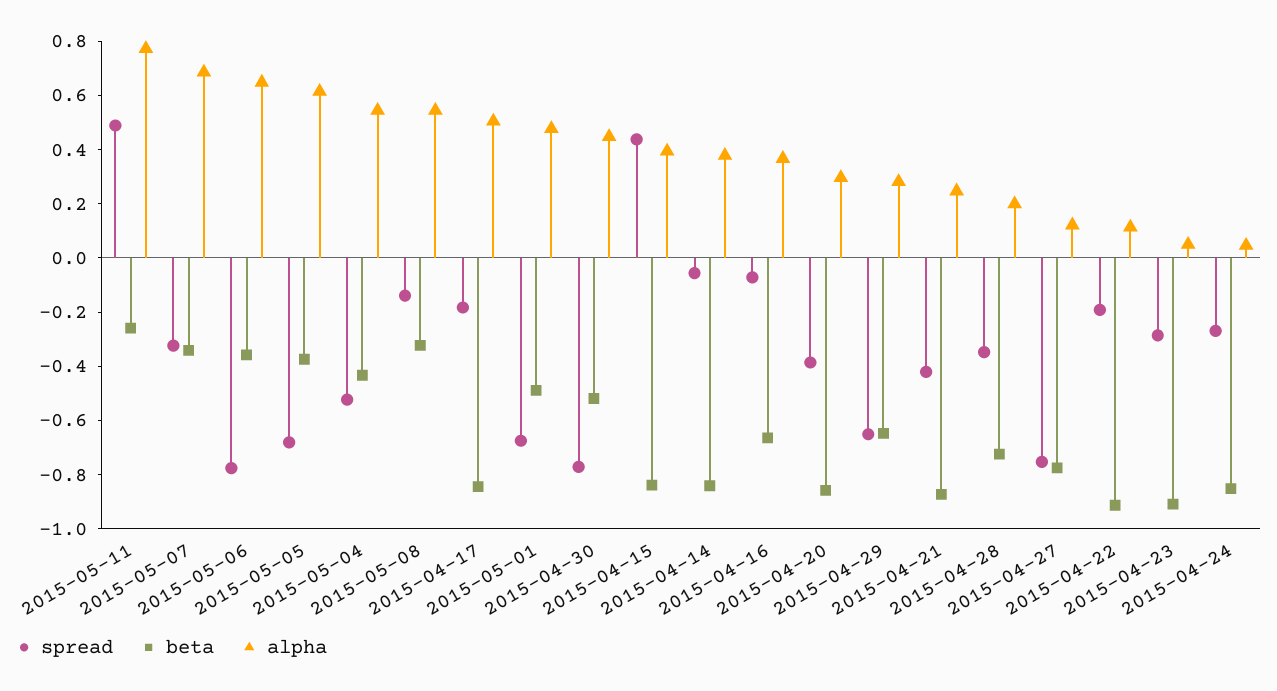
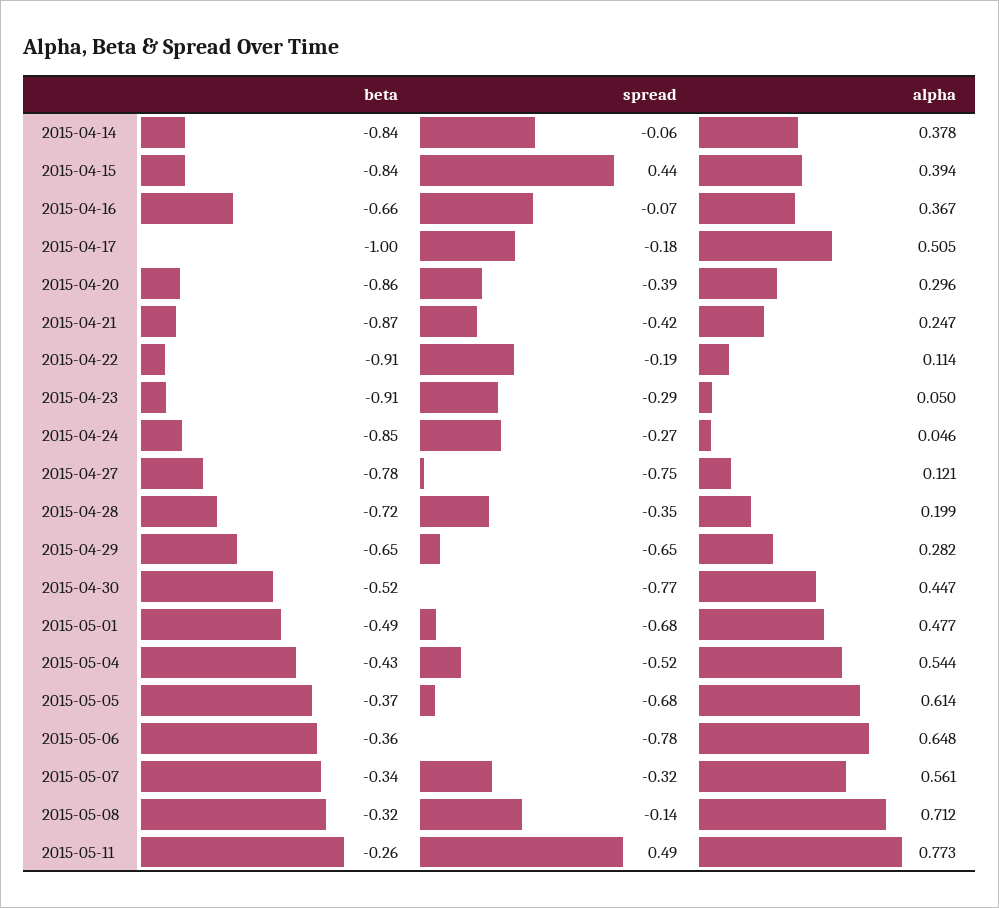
alpha, 2015-05-07: 0.7 -> 0.561
alpha, 2015-05-08: 0.55 -> 0.712
beta, 2015-04-17: -0.85 -> -1

